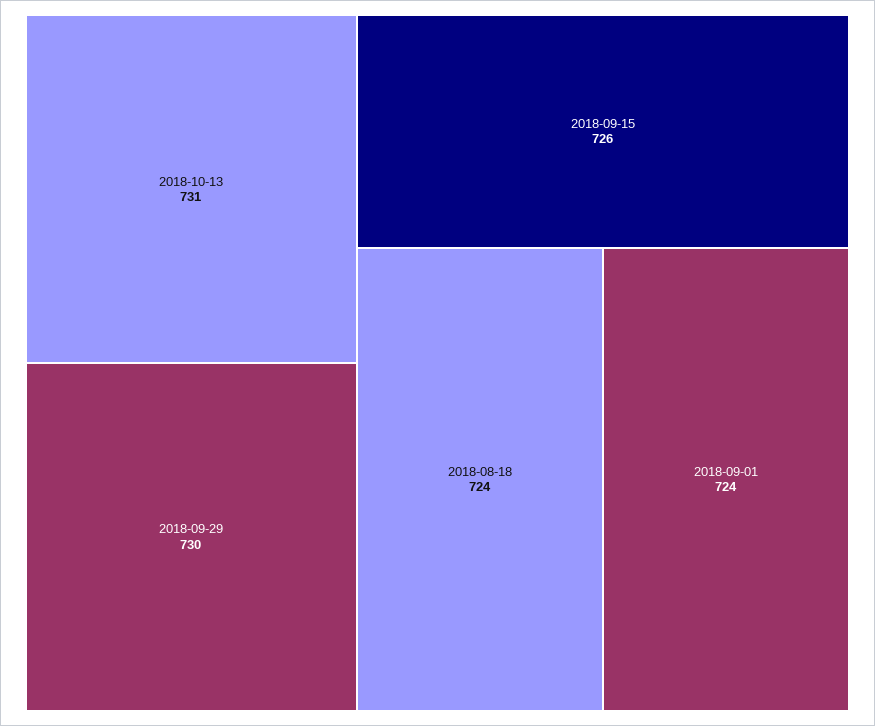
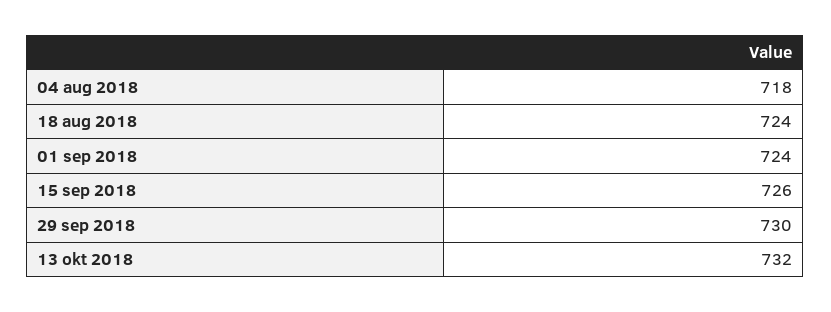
2018-10-13: 731 -> 732
04 aug 2018: none -> 718

